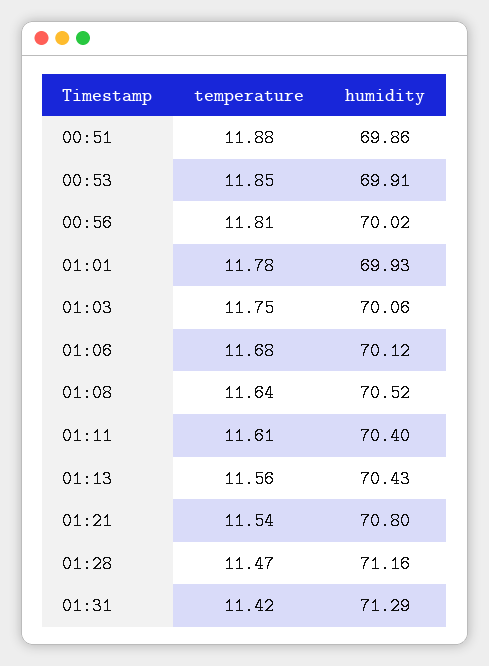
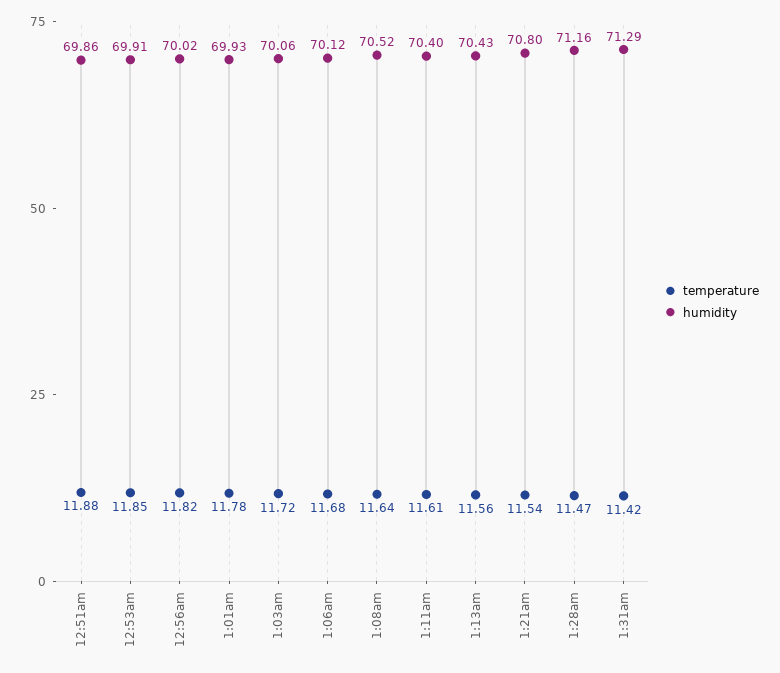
temperature, 00:56: 11.81 -> 11.82
temperature, 01:03: 11.75 -> 11.72

